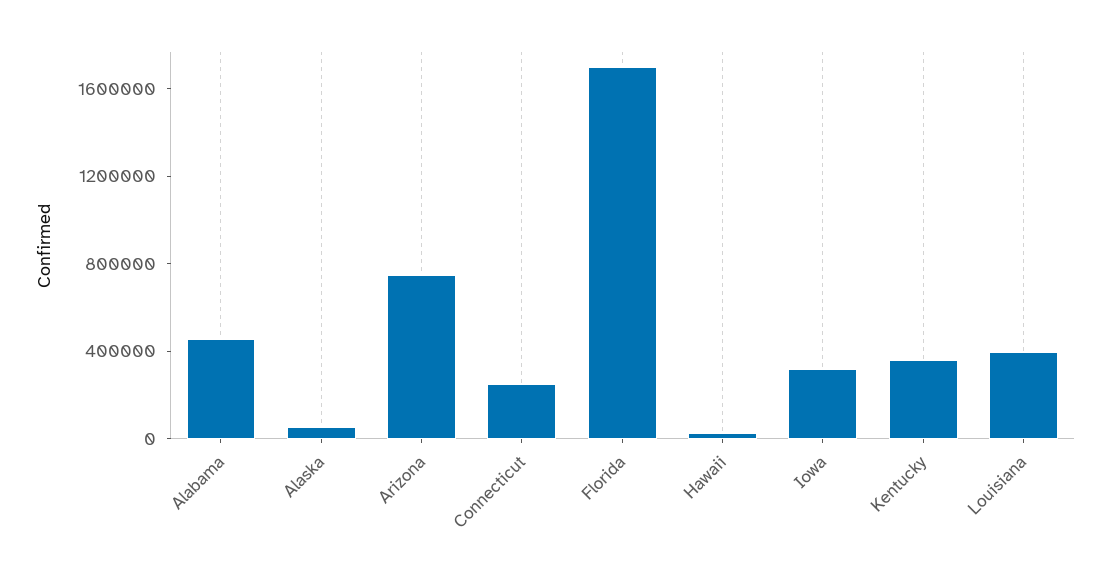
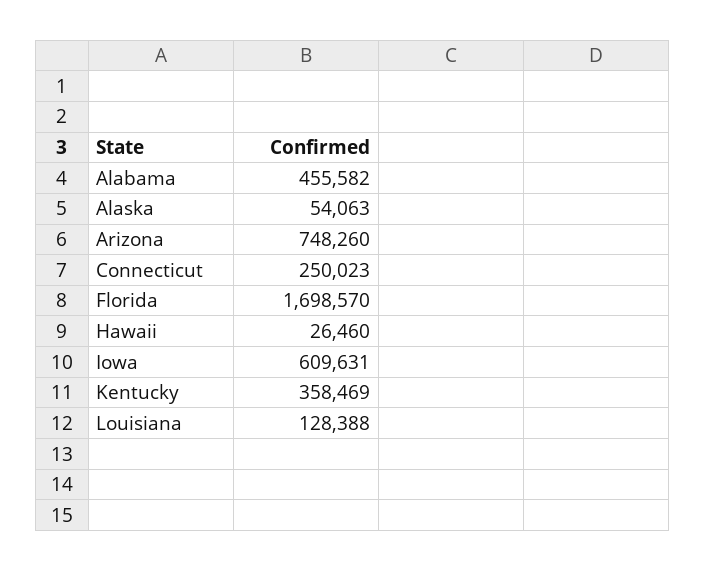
Iowa: 300000 -> 609631
Louisiana: 400000 -> 128388

